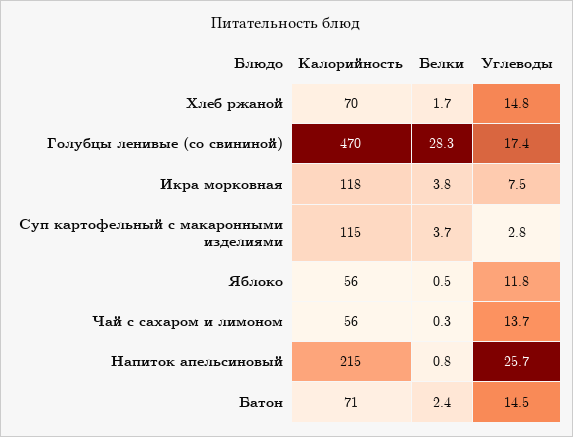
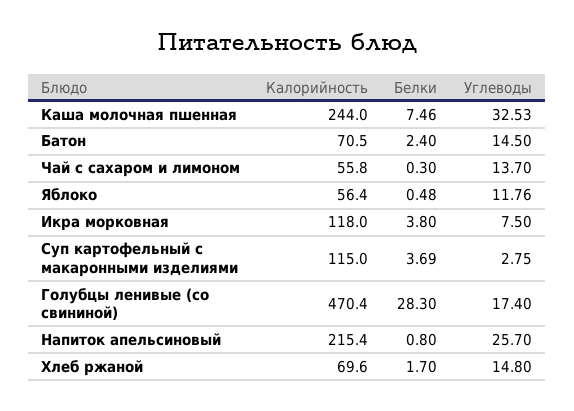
Калорийность, Каша молочная пшенная: none -> 244
Белки, Каша молочная пшенная: none -> 7.46
Углеводы, Каша молочная пшенная: none -> 32.53

